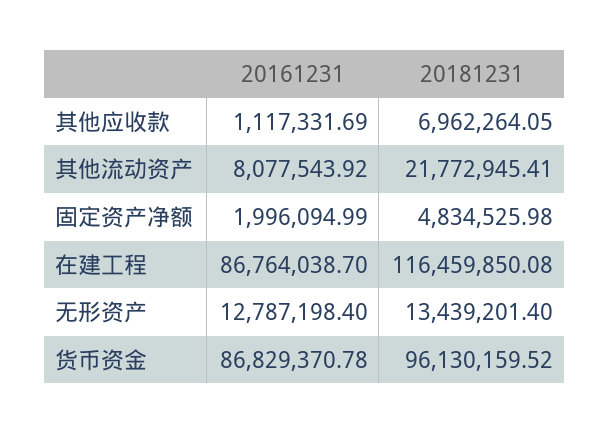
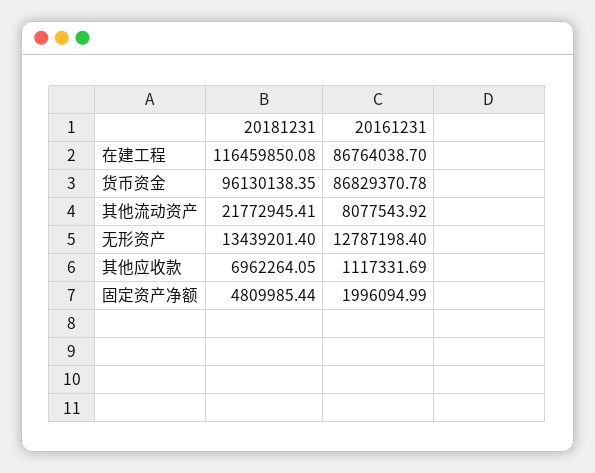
20181231, 固定资产净额: 4834525.98 -> 4809985.44
20181231, 货币资金: 96130159.52 -> 96130138.35

